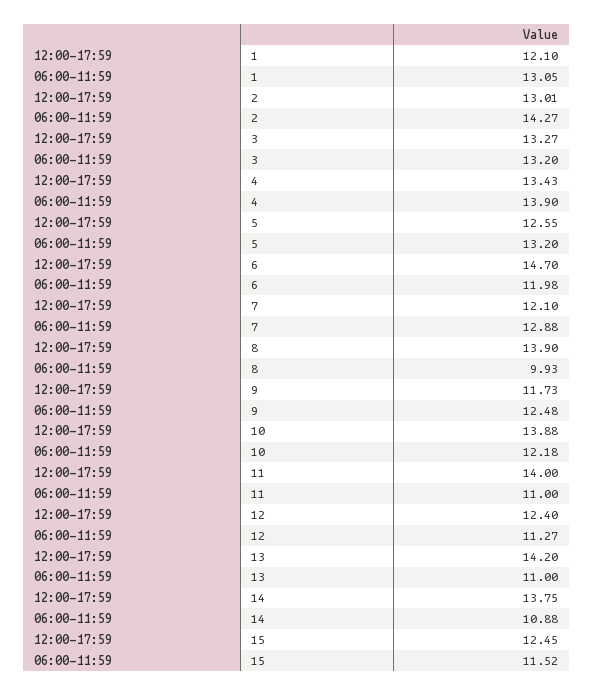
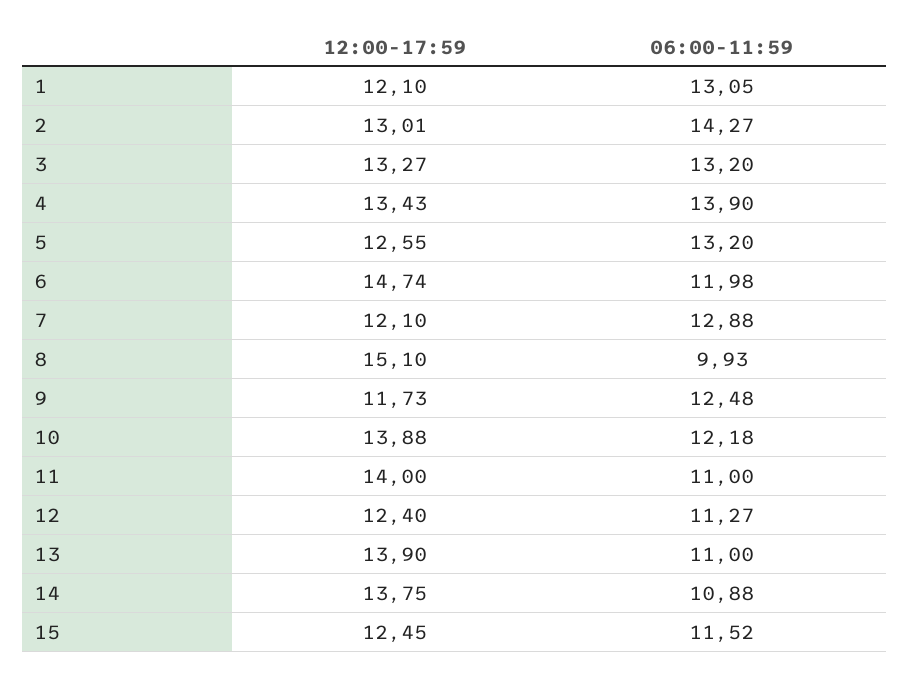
12:00-17:59, 6: 14.7 -> 14.74
12:00-17:59, 8: 13.9 -> 15.1
12:00-17:59, 13: 14.2 -> 13.9

